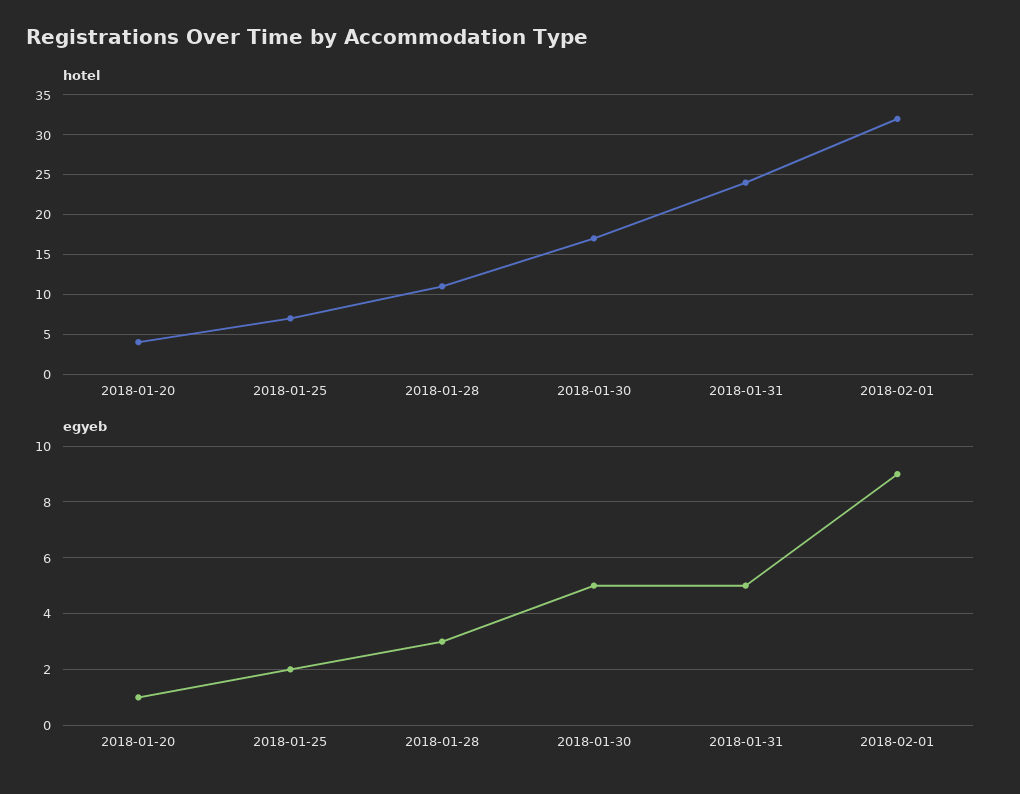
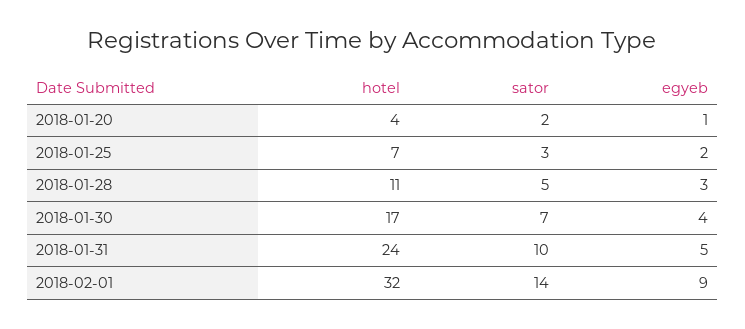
egyeb, 2018-01-30: 5 -> 4
sator, 2018-01-20: none -> 2
sator, 2018-01-25: none -> 3
sator, 2018-01-28: none -> 5
sator, 2018-01-30: none -> 7
sator, 2018-01-31: none -> 10
sator, 2018-02-01: none -> 14

